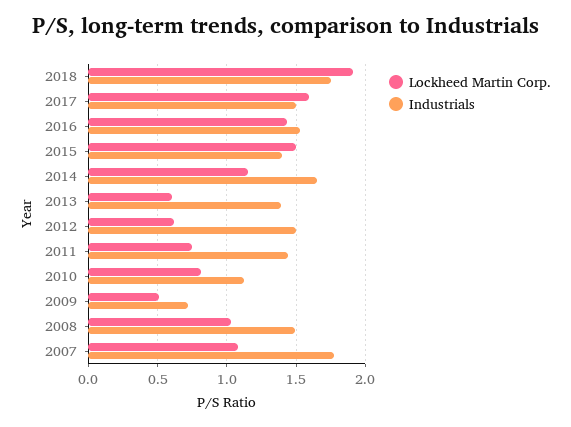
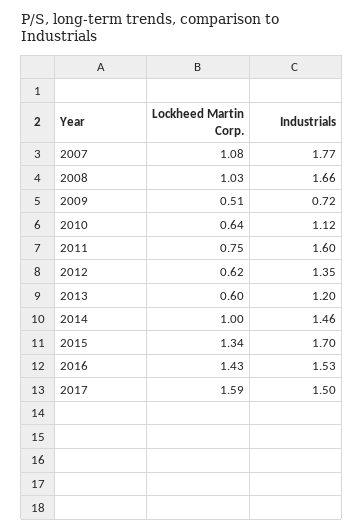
Lockheed Martin Corp., 2018: 1.9 -> none
Industrials, 2018: 1.75 -> none
Lockheed Martin Corp., 2015: 1.5 -> 1.34
Industrials, 2015: 1.4 -> 1.7
Lockheed Martin Corp., 2014: 1.15 -> 1
Industrials, 2014: 1.65 -> 1.46
Industrials, 2013: 1.4 -> 1.2
Industrials, 2012: 1.5 -> 1.35
Industrials, 2011: 1.45 -> 1.6
Lockheed Martin Corp., 2010: 0.8 -> 0.64
Industrials, 2008: 1.5 -> 1.66

